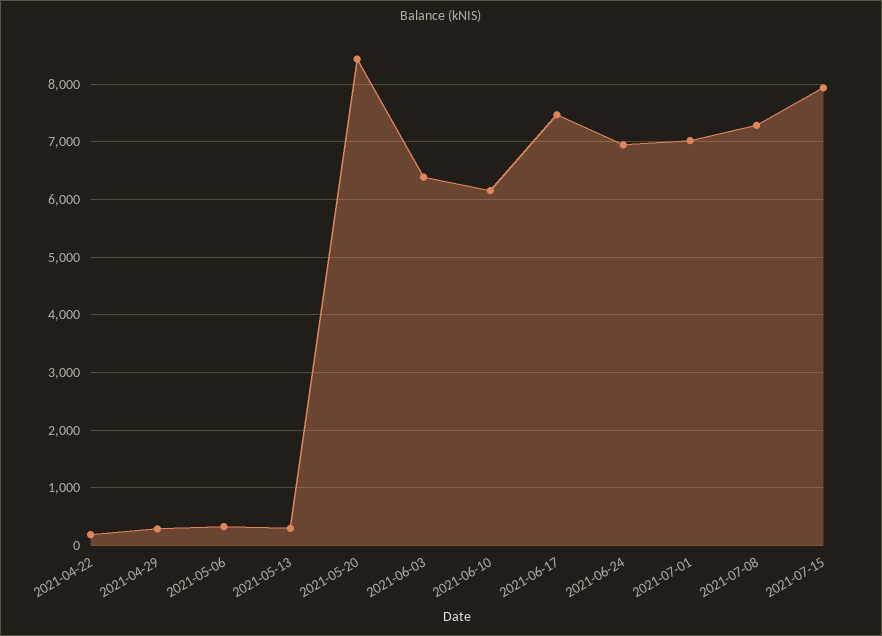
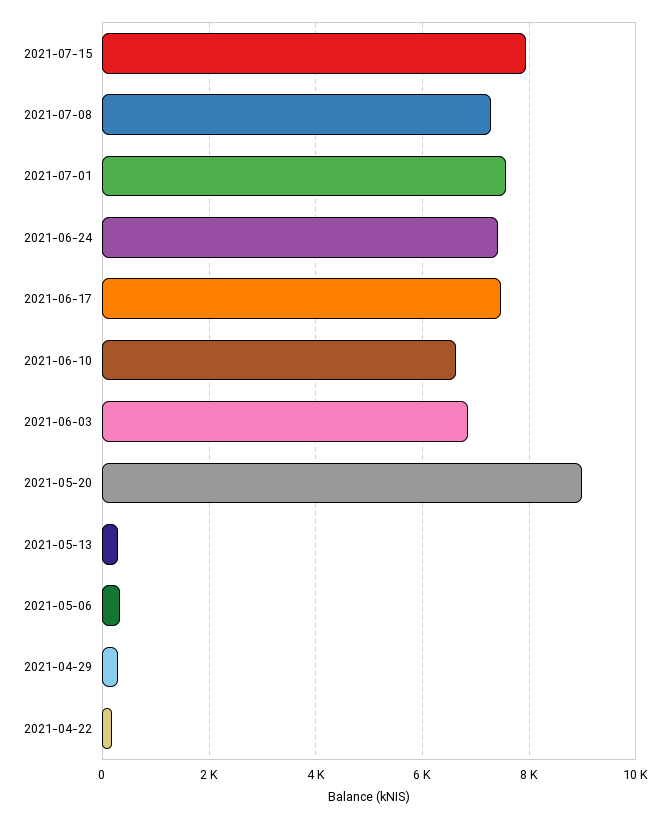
2021-05-20: 8400 -> 9000
2021-06-03: 6400 -> 6800
2021-06-10: 6200 -> 6600
2021-06-24: 7000 -> 7400
2021-07-01: 7000 -> 7600

